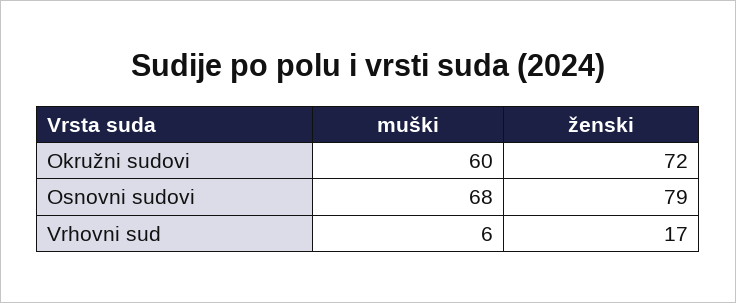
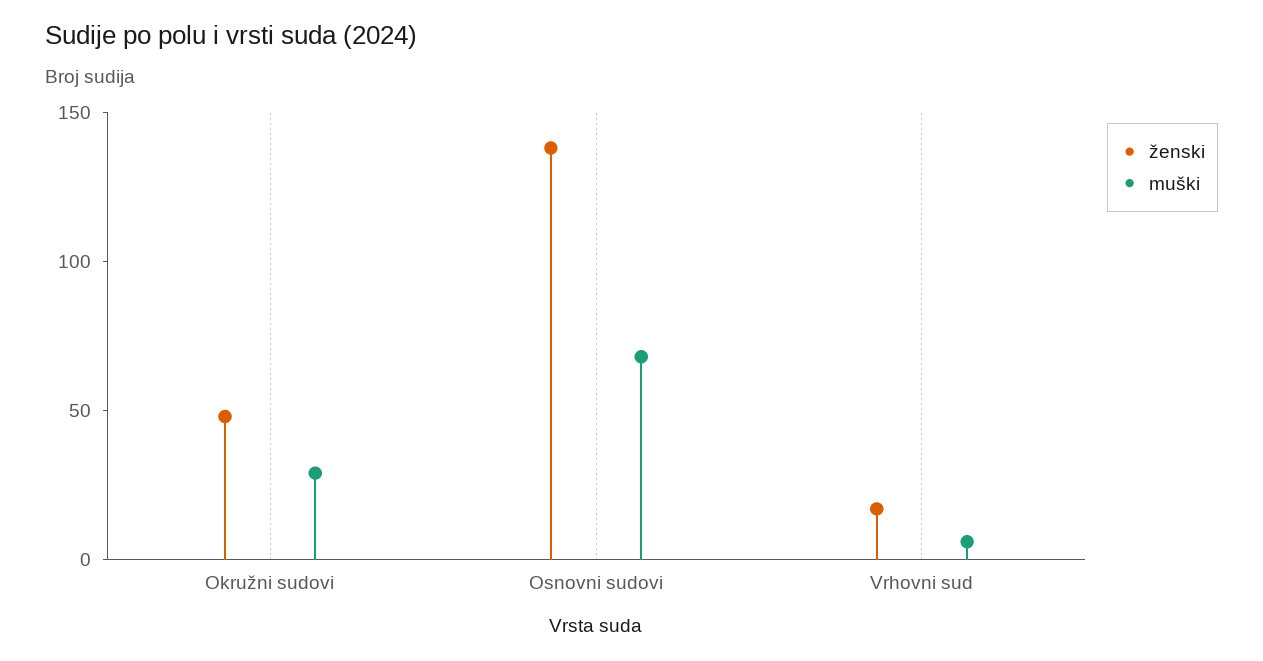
muški, Okružni sudovi: 60 -> 30
ženski, Okružni sudovi: 72 -> 50
ženski, Osnovni sudovi: 79 -> 140

